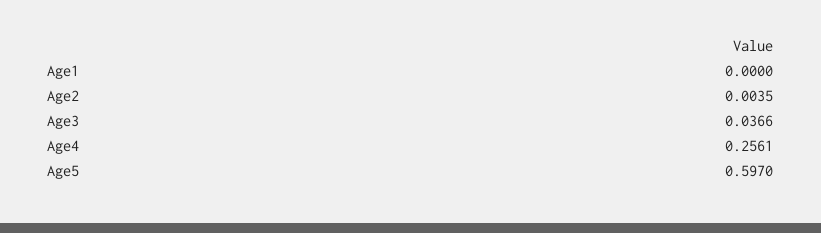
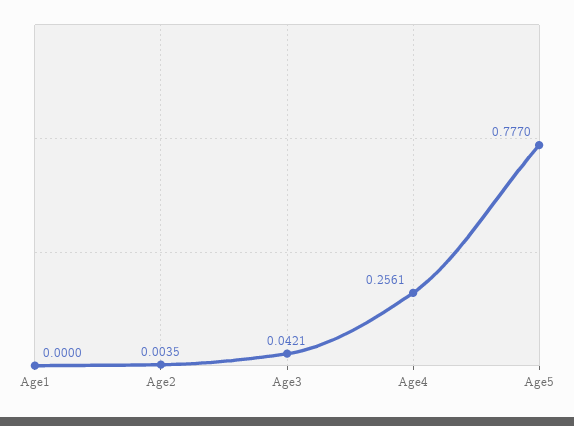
Age3: 0.0366 -> 0.0421
Age5: 0.597 -> 0.777

